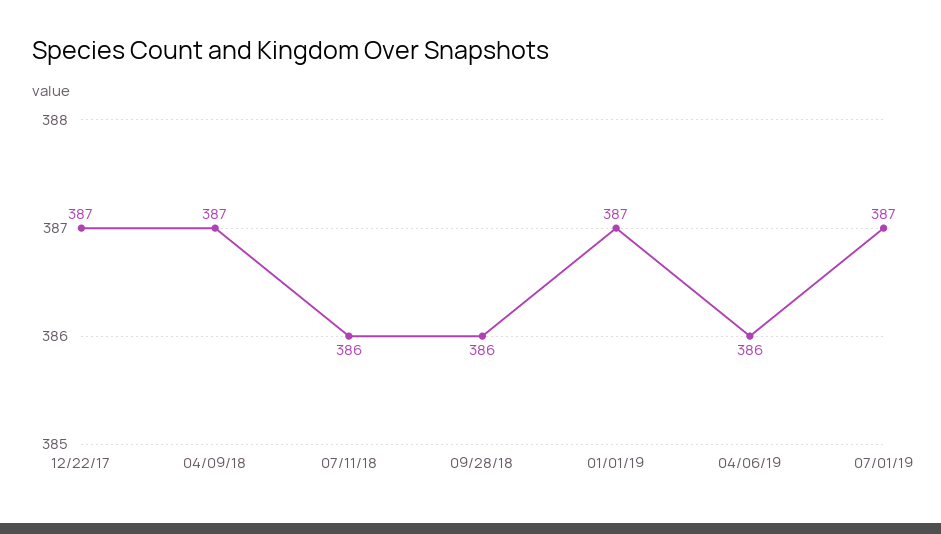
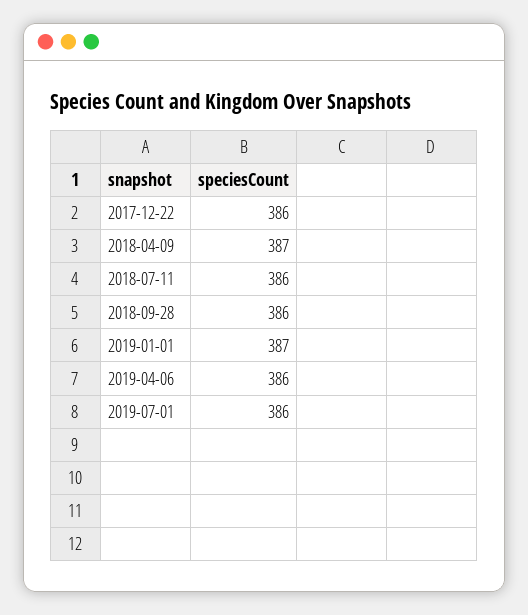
12/22/17: 387 -> 386
07/01/19: 387 -> 386

